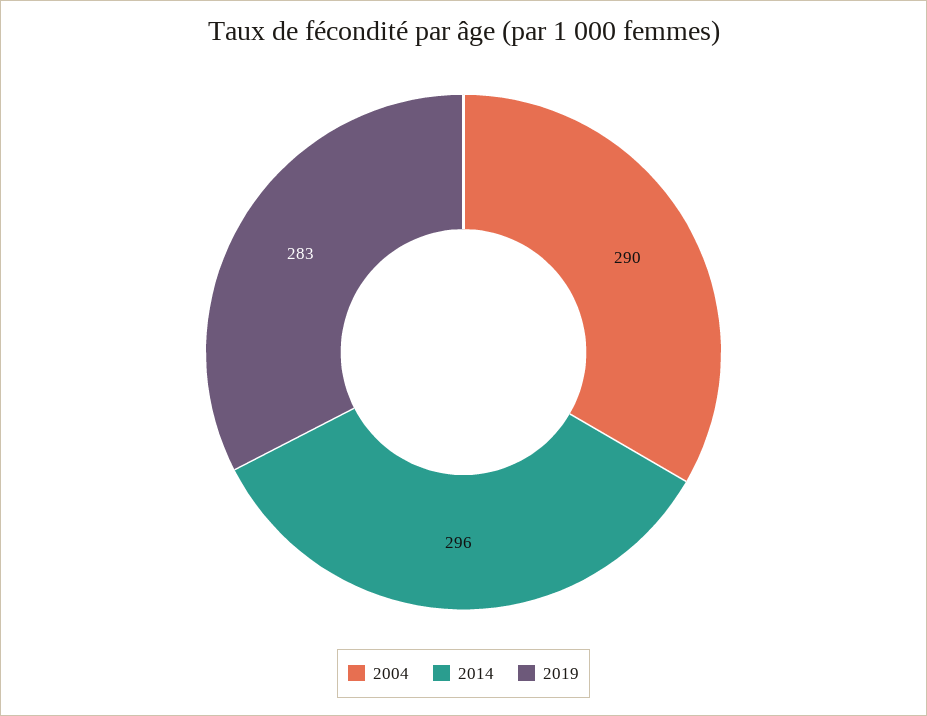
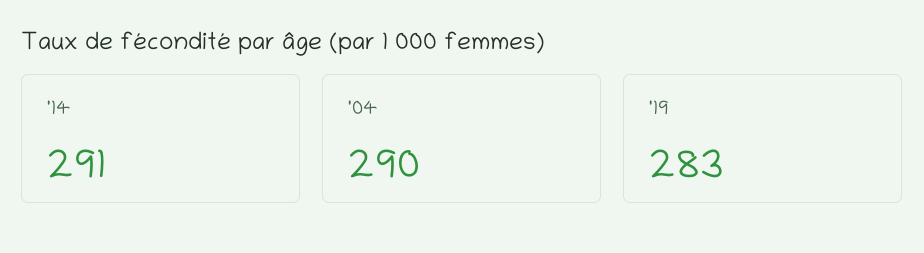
2014: 296 -> 291

